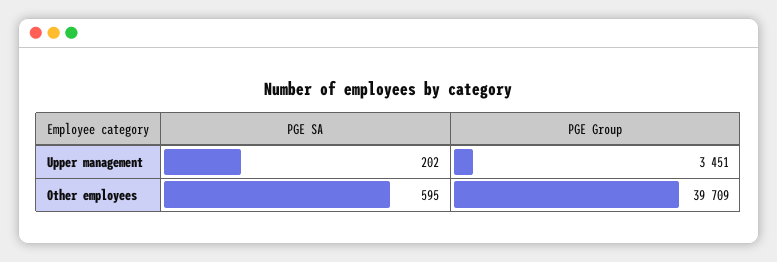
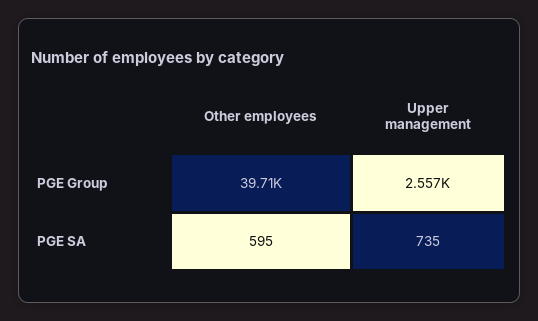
PGE SA, Upper management: 202 -> 735
PGE Group, Upper management: 3451 -> 2557

